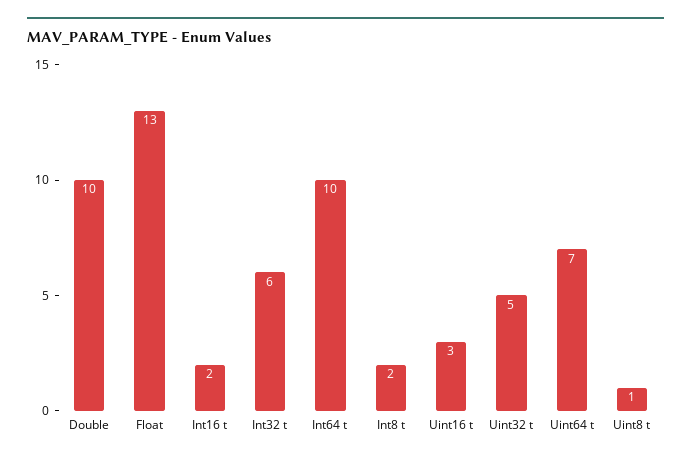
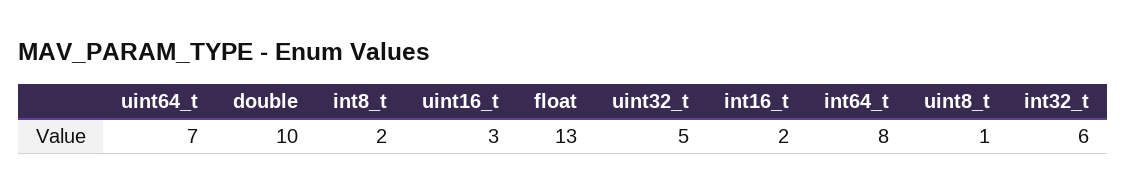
Int64 t: 10 -> 8

